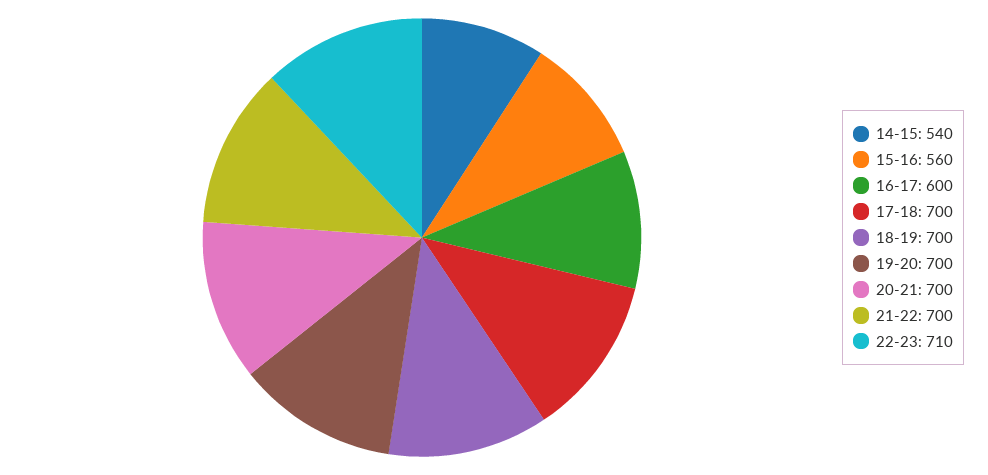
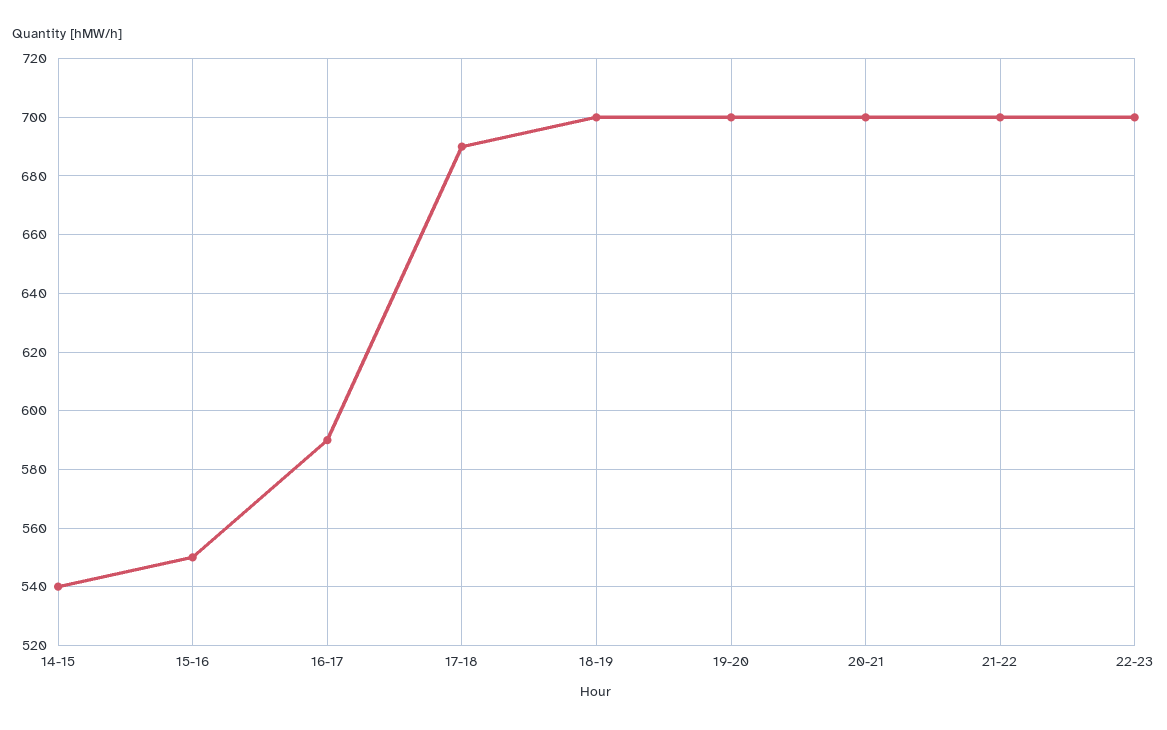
15-16: 560 -> 550
16-17: 600 -> 590
17-18: 700 -> 690
22-23: 710 -> 700

